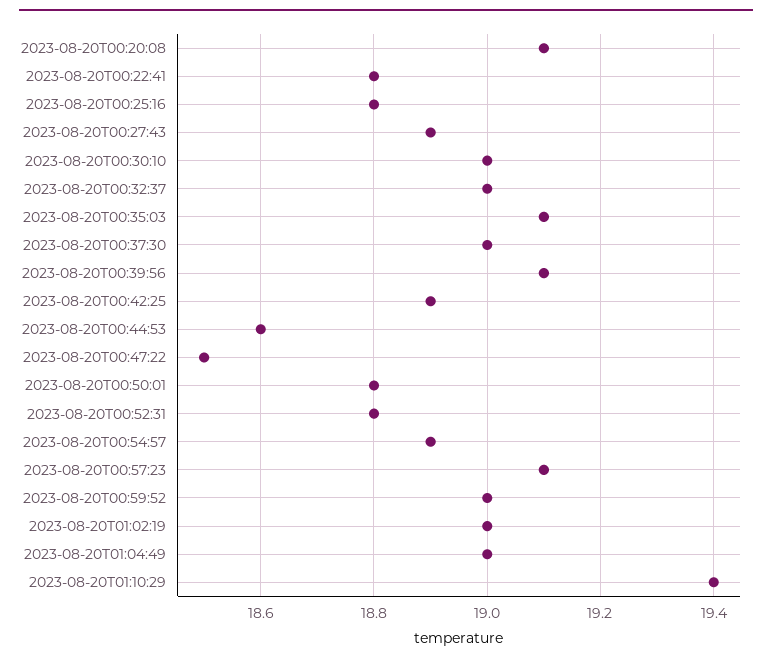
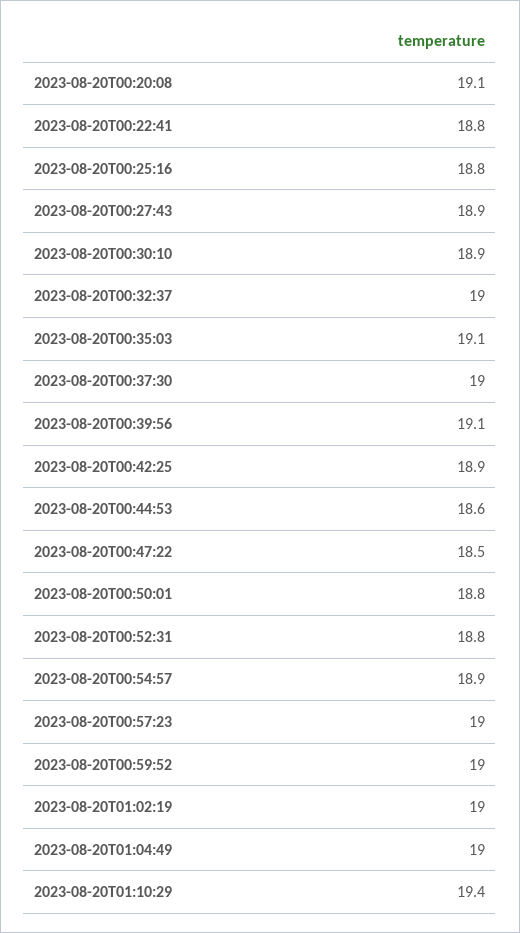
2023-08-20T00:30:10: 19 -> 18.9
2023-08-20T00:57:23: 19.1 -> 19

